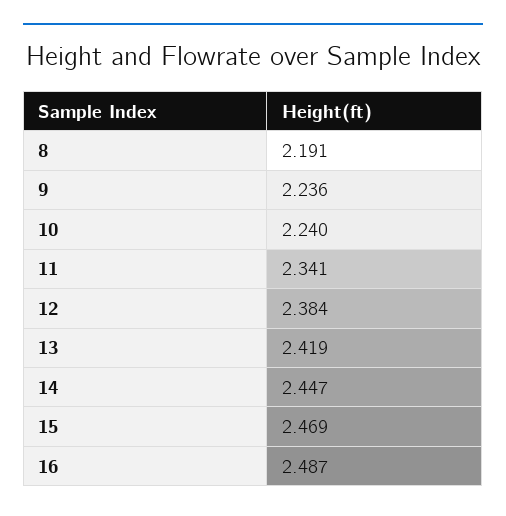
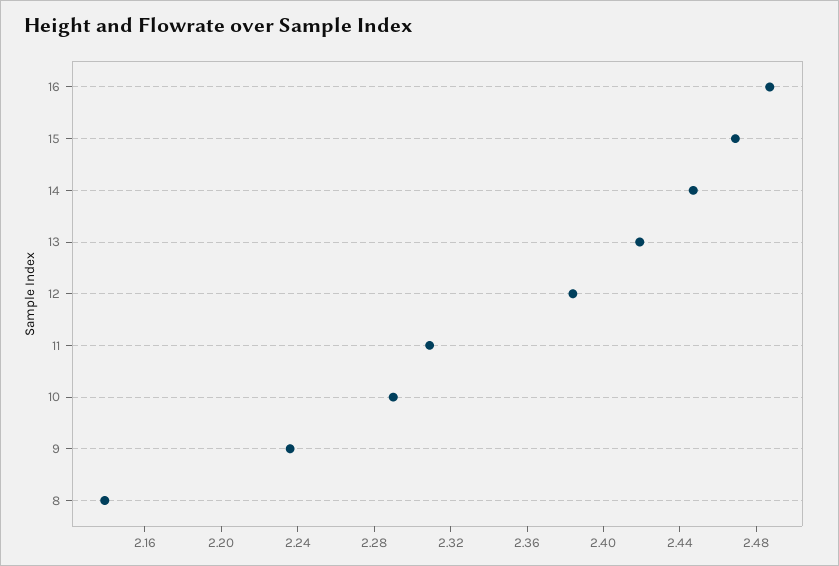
8: 2.191 -> 2.14
10: 2.24 -> 2.29
11: 2.341 -> 2.31

